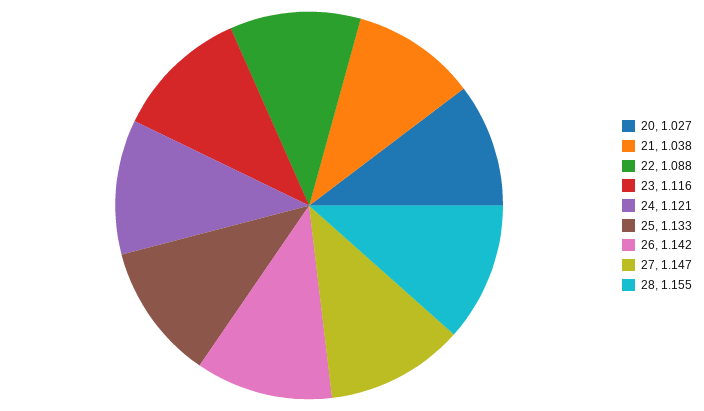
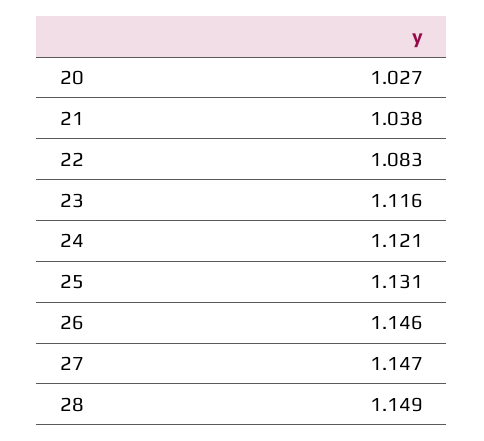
22: 1.088 -> 1.083
25: 1.133 -> 1.131
26: 1.142 -> 1.146
28: 1.155 -> 1.149

